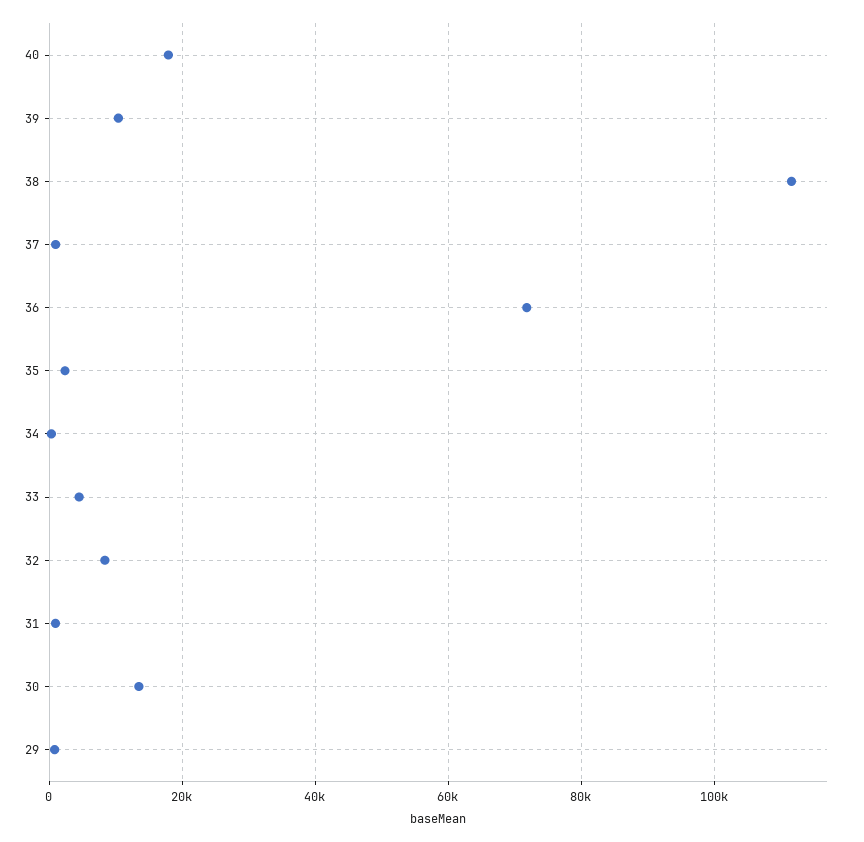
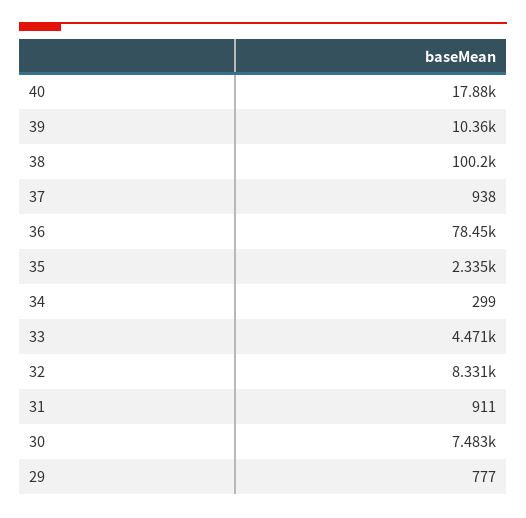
38: 112000 -> 100200
36: 72000 -> 78450
30: 14000 -> 7483

